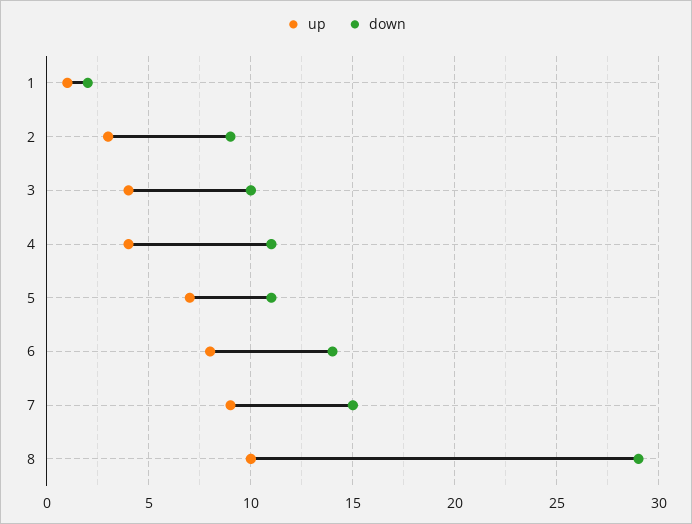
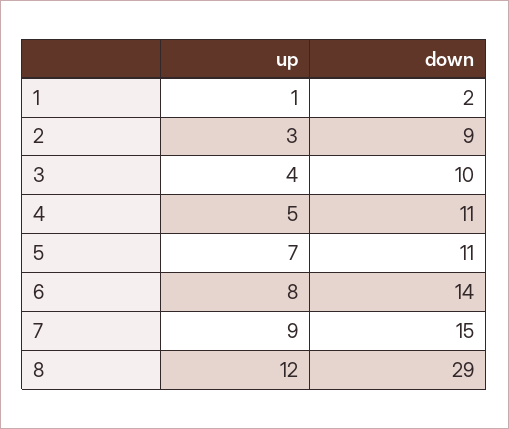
up, 4: 4 -> 5
up, 8: 10 -> 12

